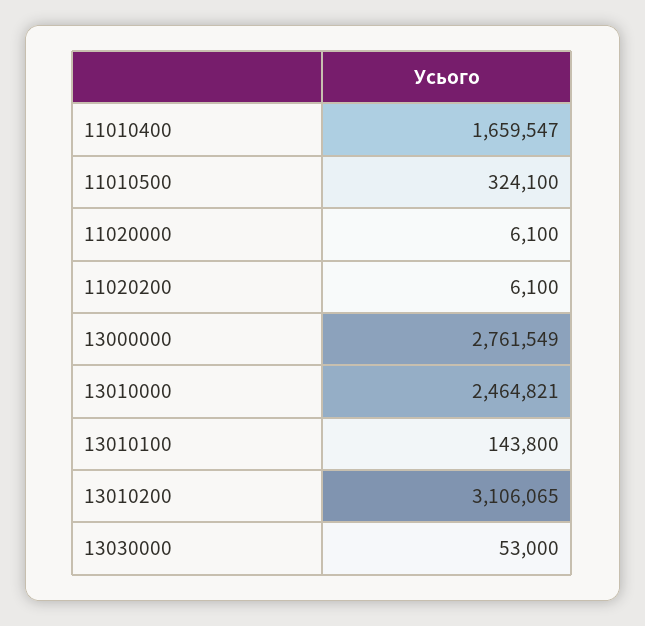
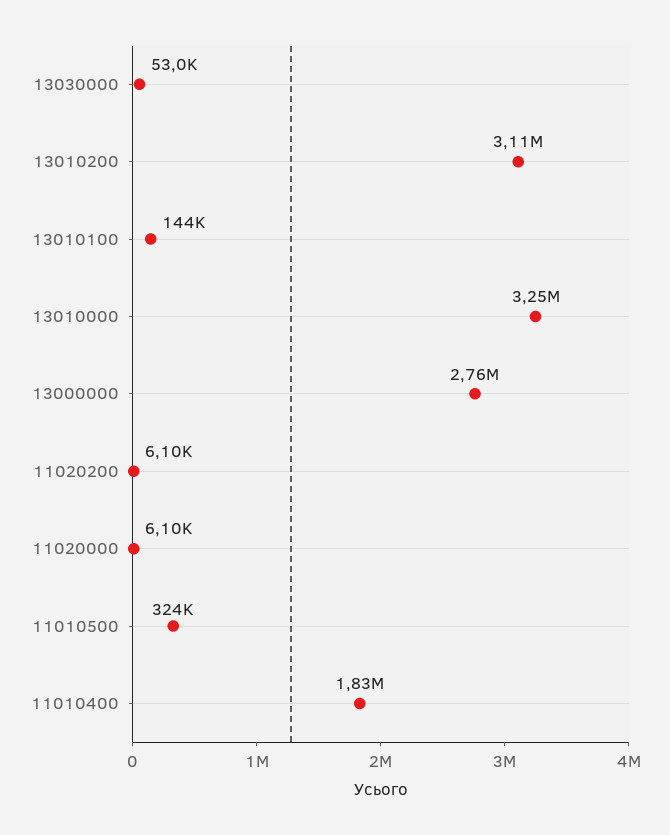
11010400: 1659547 -> 1830000
13010000: 2464821 -> 3250000

